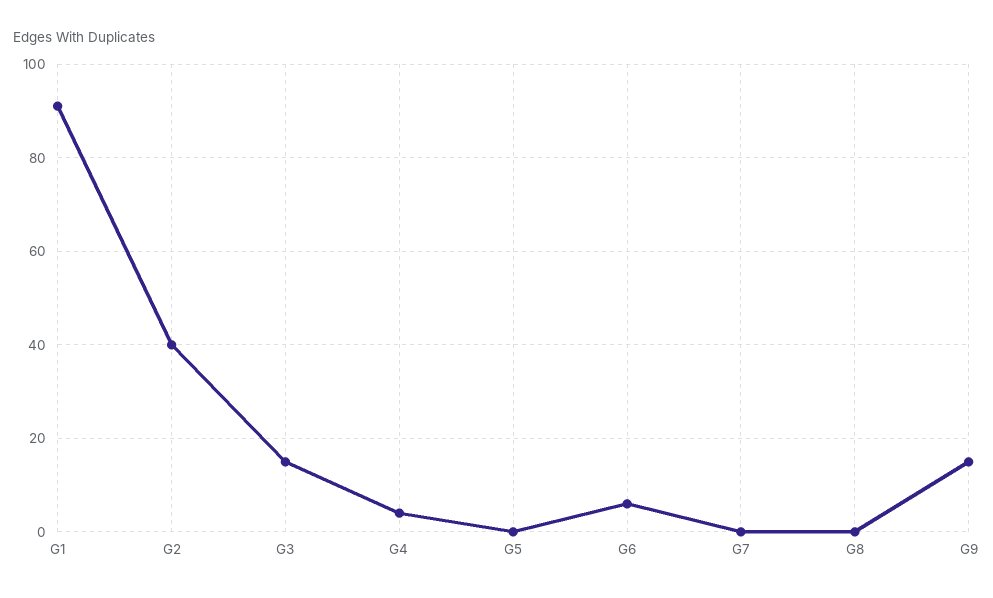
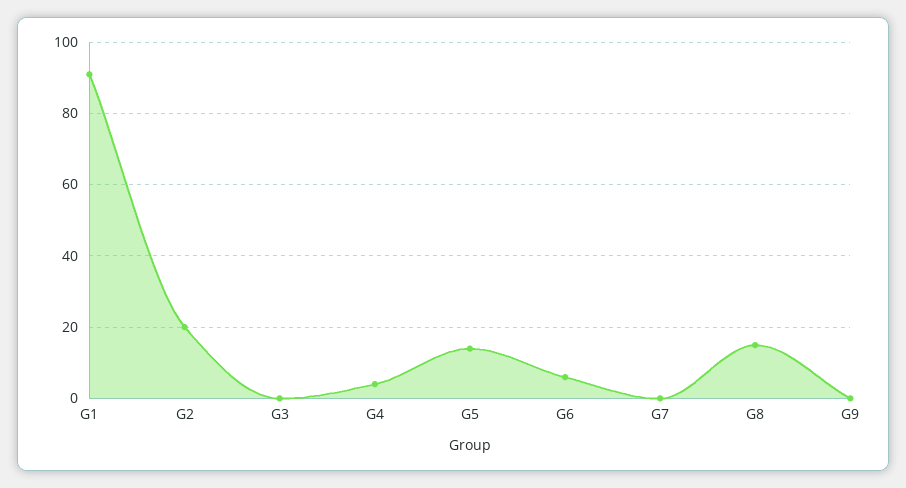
G2: 40 -> 20
G3: 15 -> 0
G5: 0 -> 15
G8: 0 -> 15
G9: 15 -> 0

